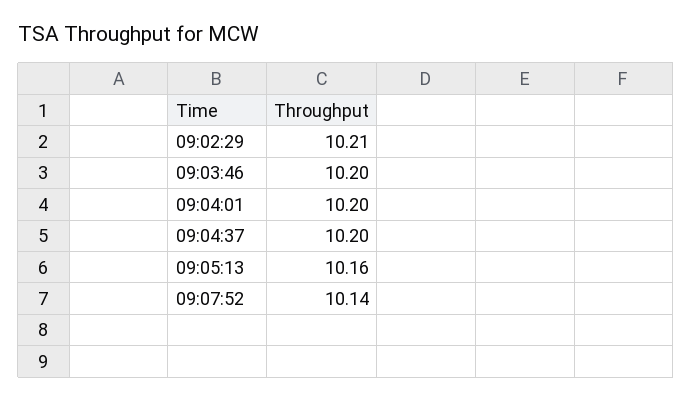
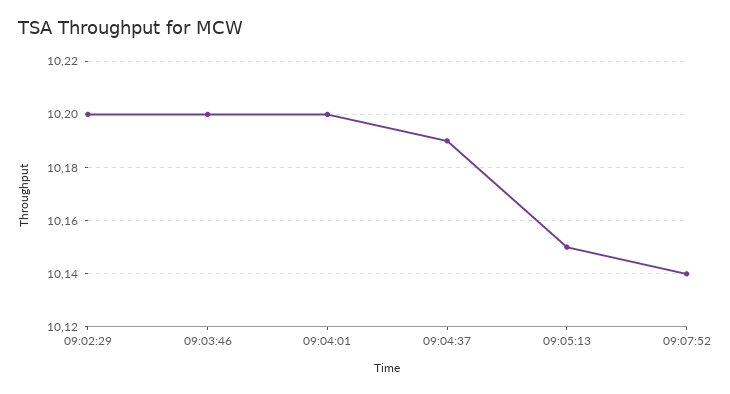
09:02:29: 10.21 -> 10.2
09:04:37: 10.2 -> 10.19
09:05:13: 10.16 -> 10.15

